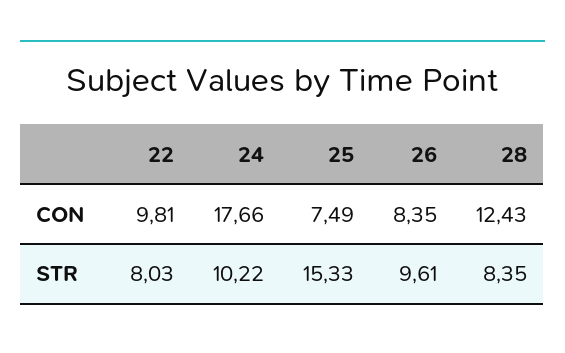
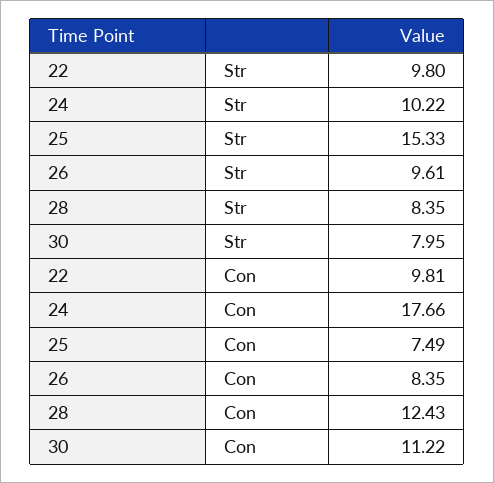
22, STR: 8.03 -> 9.8
30, STR: none -> 7.95
30, CON: none -> 11.22

